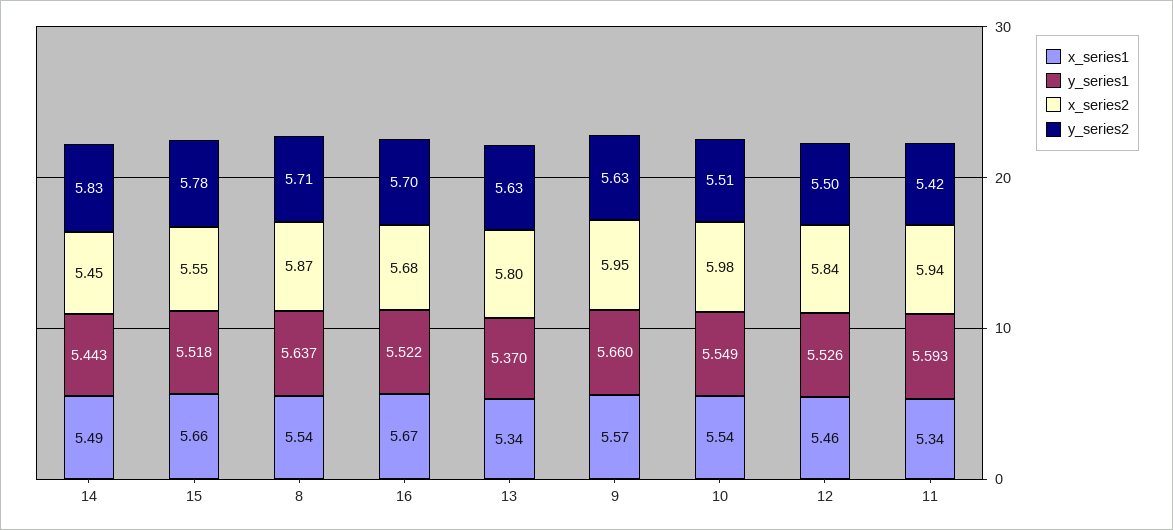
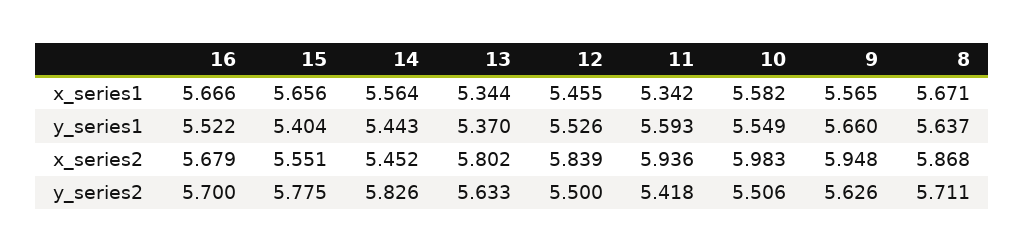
x_series1, 14: 5.49 -> 5.564
y_series1, 15: 5.518 -> 5.404
x_series1, 8: 5.54 -> 5.671
x_series1, 10: 5.54 -> 5.582

